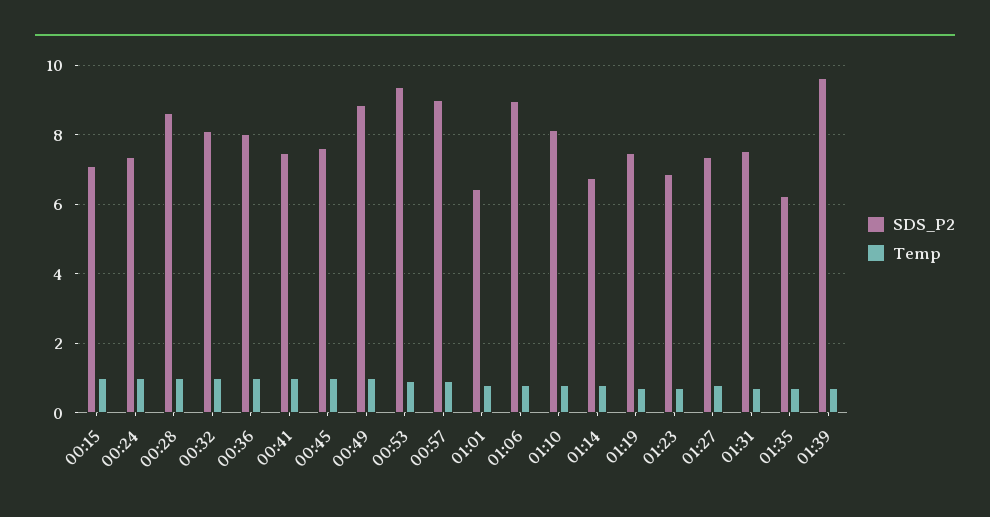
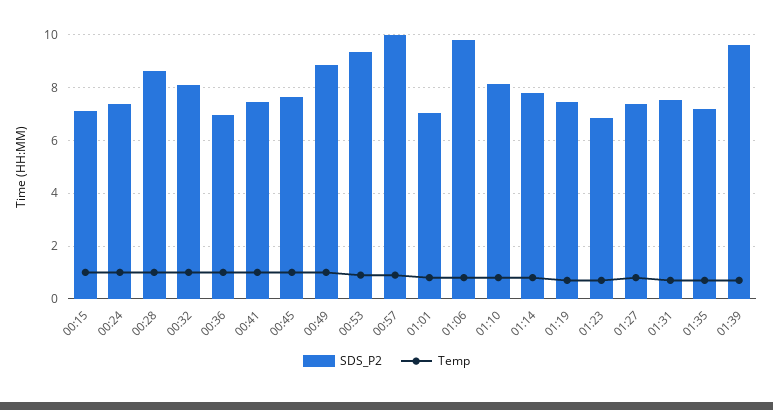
SDS_P2, 00:36: 8 -> 7
SDS_P2, 00:57: 9 -> 10
SDS_P2, 01:01: 6.4 -> 7
SDS_P2, 01:06: 9 -> 9.75
SDS_P2, 01:14: 6.8 -> 7.75
SDS_P2, 01:35: 6.2 -> 7.25

